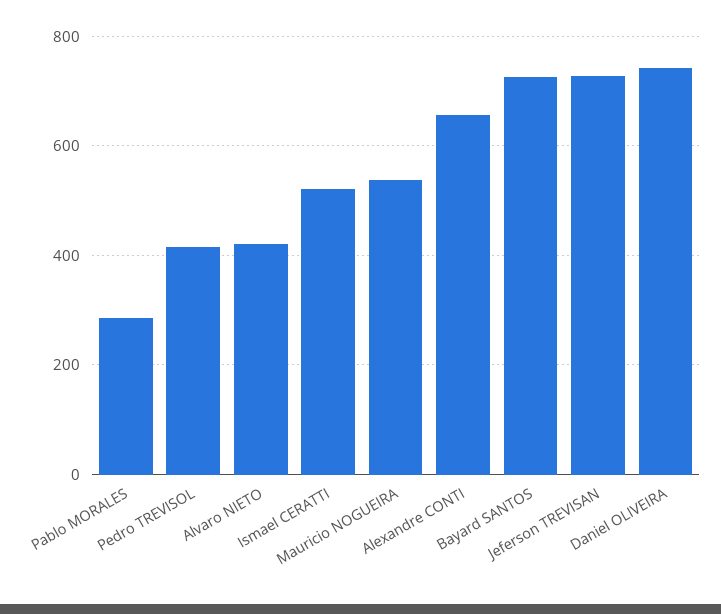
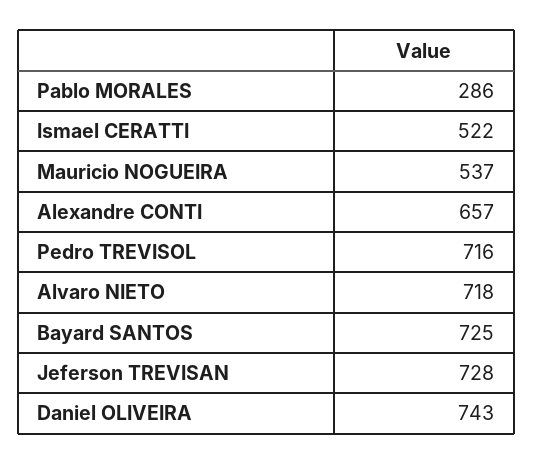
Pedro TREVISOL: 420 -> 716
Alvaro NIETO: 420 -> 718

